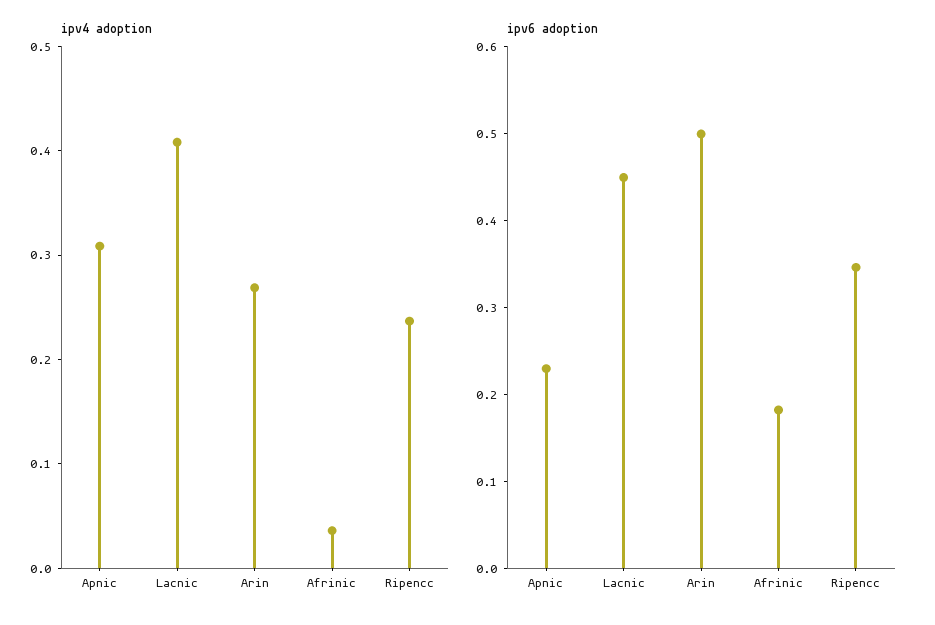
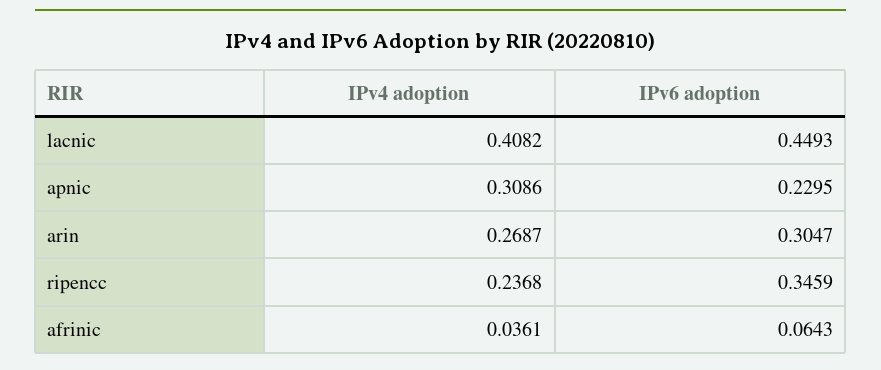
ipv6 adoption, Arin: 0.5 -> 0.3047
ipv6 adoption, Afrinic: 0.18 -> 0.0643

